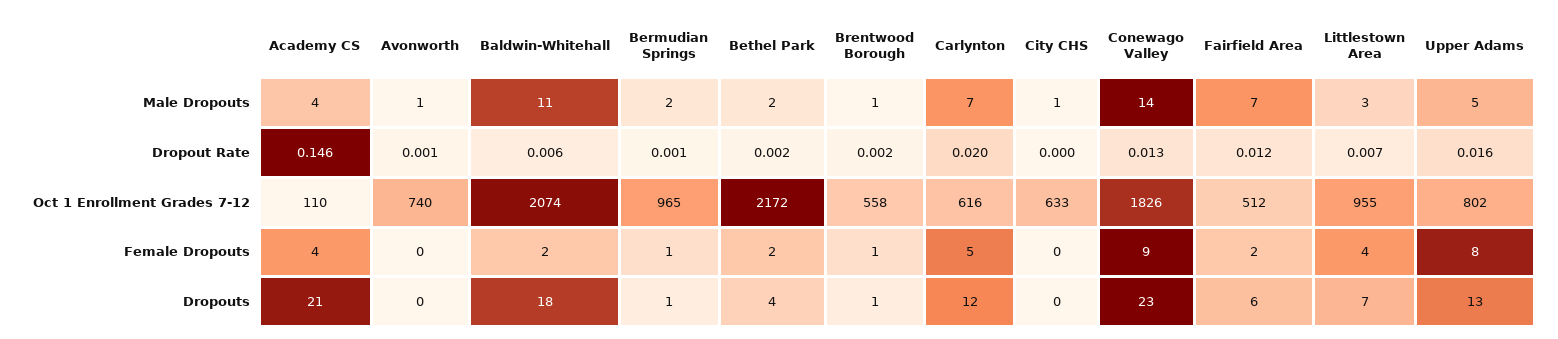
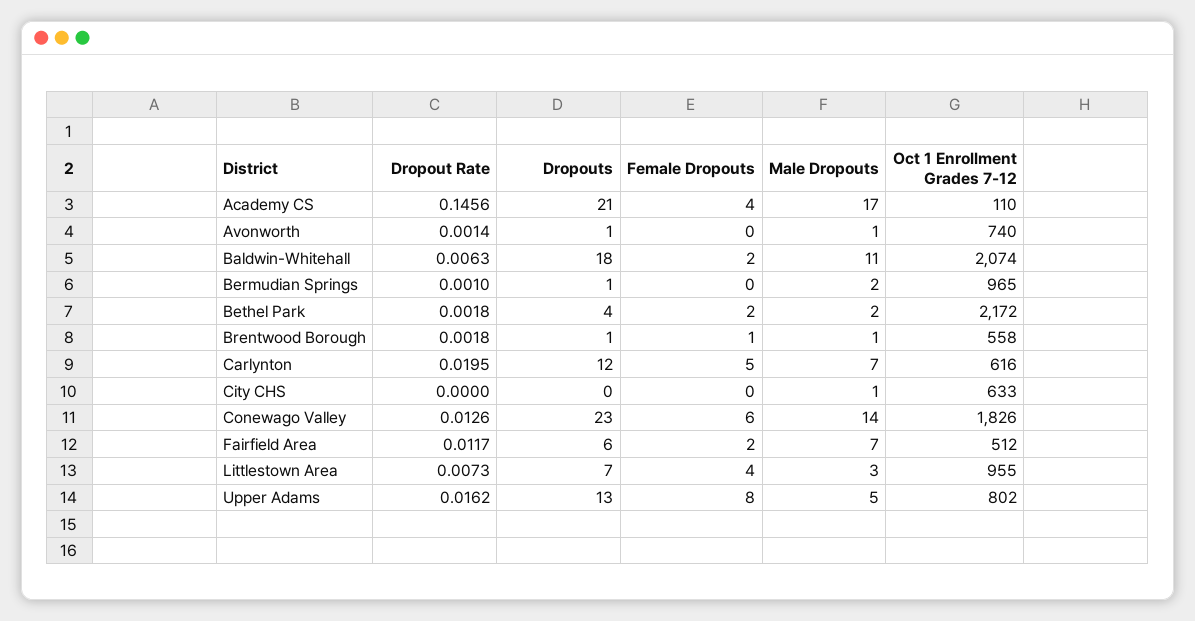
Academy CS, Male Dropouts: 4 -> 17
Bermudian Springs, Female Dropouts: 1 -> 0
Conewago Valley, Female Dropouts: 9 -> 6
Avonworth, Dropouts: 0 -> 1

